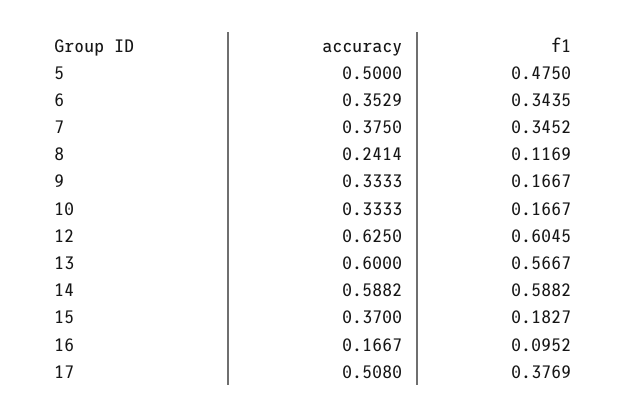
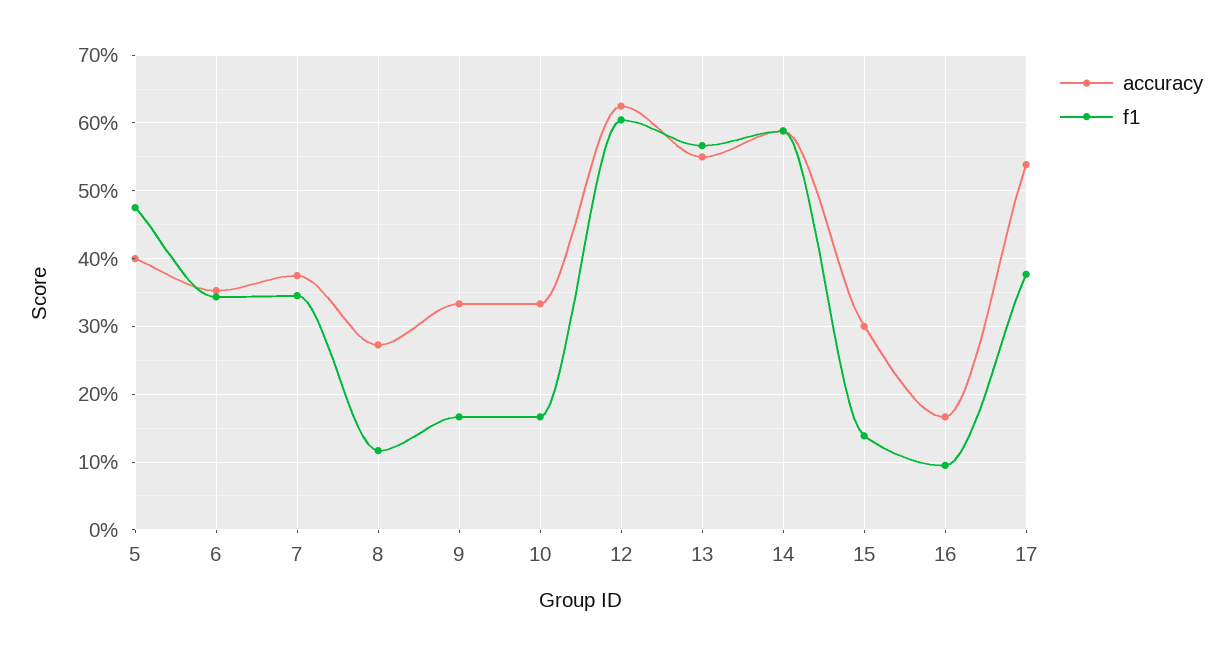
accuracy, 5: 0.5 -> 0.4
accuracy, 8: 0.2414 -> 0.27
accuracy, 13: 0.6 -> 0.55
accuracy, 15: 0.37 -> 0.3
f1, 15: 0.1827 -> 0.14
accuracy, 17: 0.508 -> 0.54

